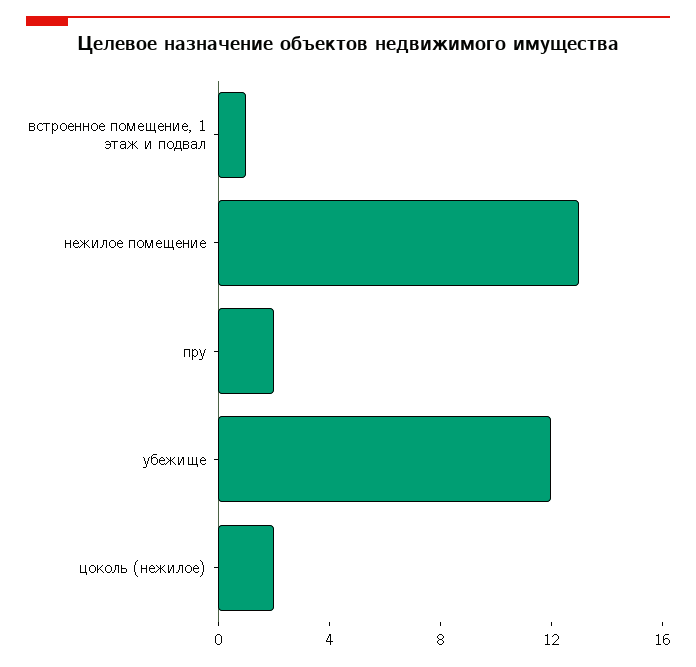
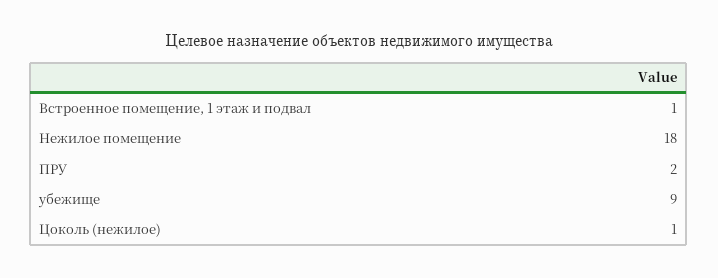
нежилое помещение: 13 -> 18
убежище: 12 -> 9
цоколь (нежилое): 2 -> 1

